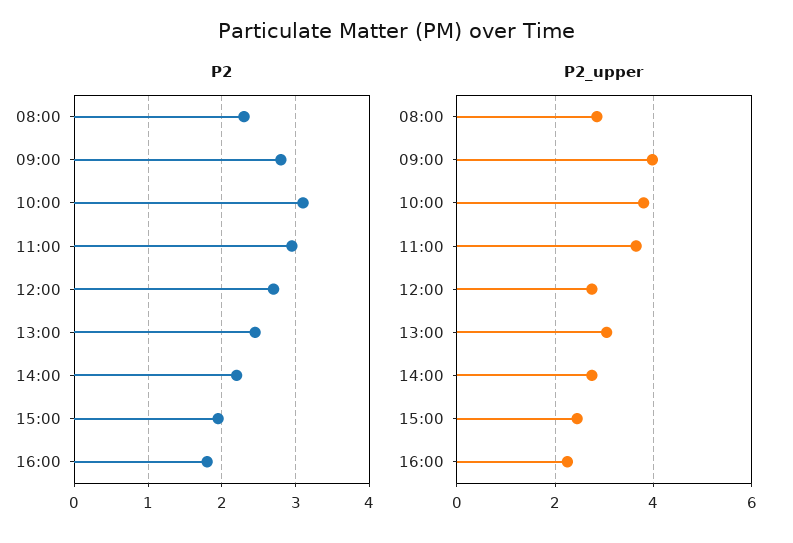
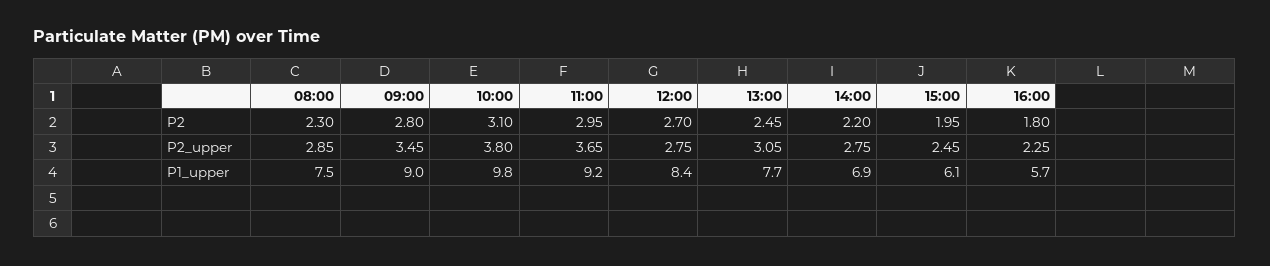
P2_upper, 09:00: 4 -> 3.45
P1_upper, 08:00: none -> 7.5
P1_upper, 09:00: none -> 9
P1_upper, 10:00: none -> 9.8
P1_upper, 11:00: none -> 9.2
P1_upper, 12:00: none -> 8.4
P1_upper, 13:00: none -> 7.7
P1_upper, 14:00: none -> 6.9
P1_upper, 15:00: none -> 6.1
P1_upper, 16:00: none -> 5.7

